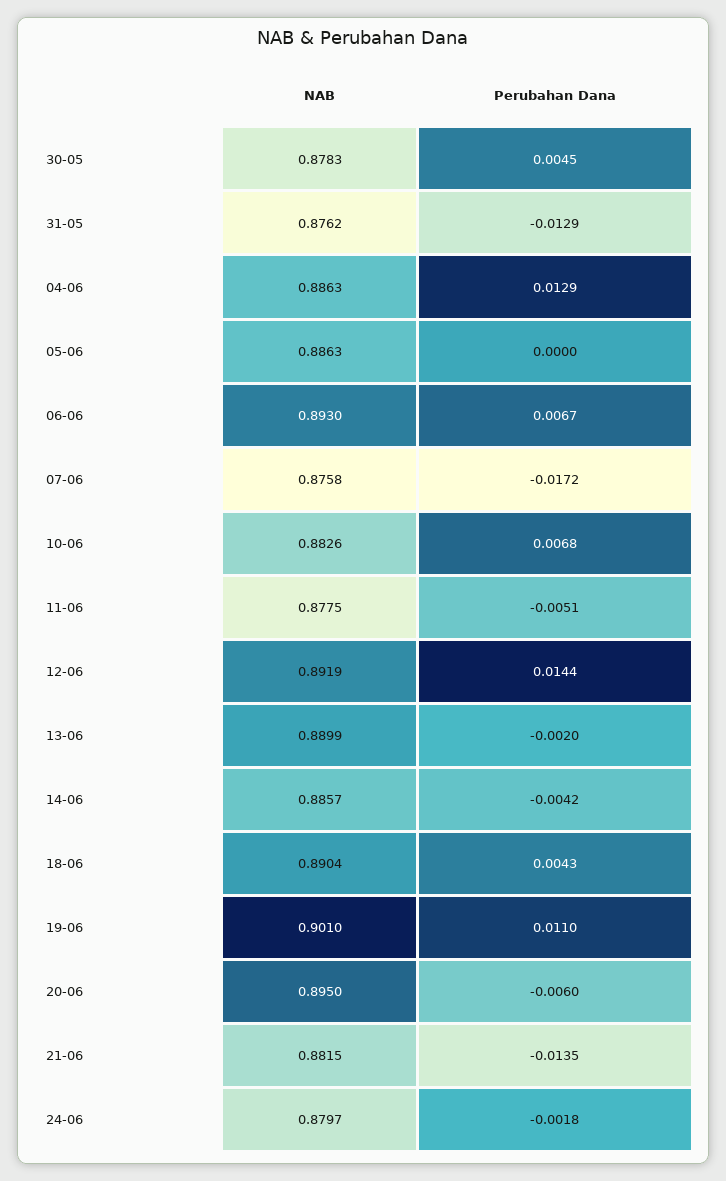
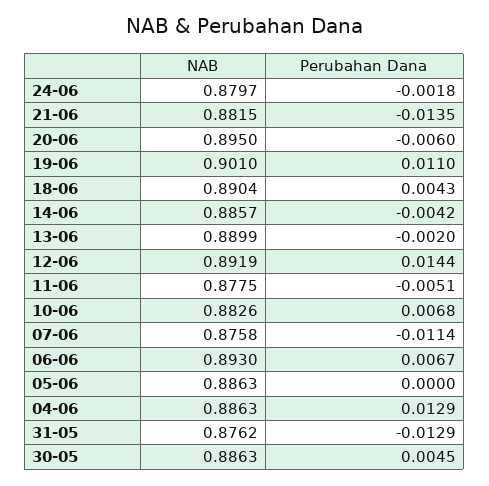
NAB, 30-05: 0.8783 -> 0.8863
Perubahan Dana, 07-06: -0.0172 -> -0.0114

